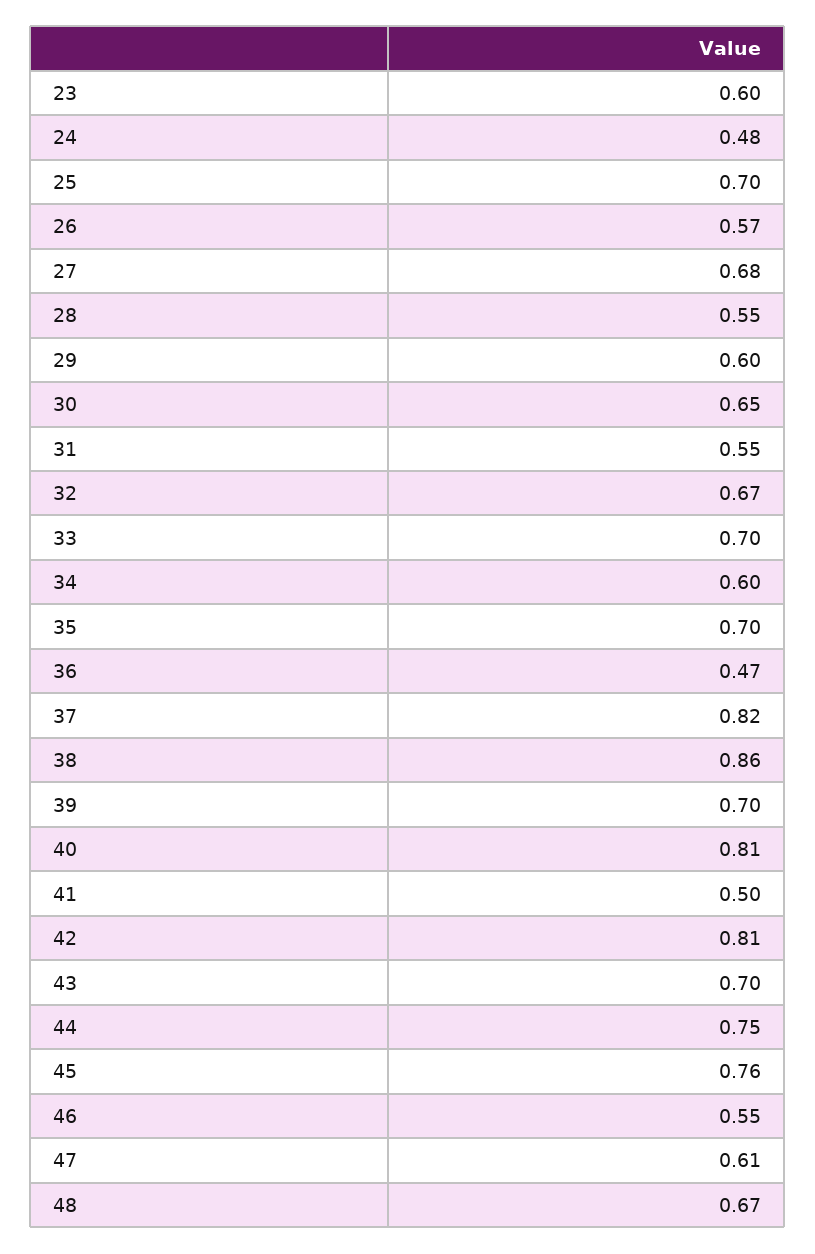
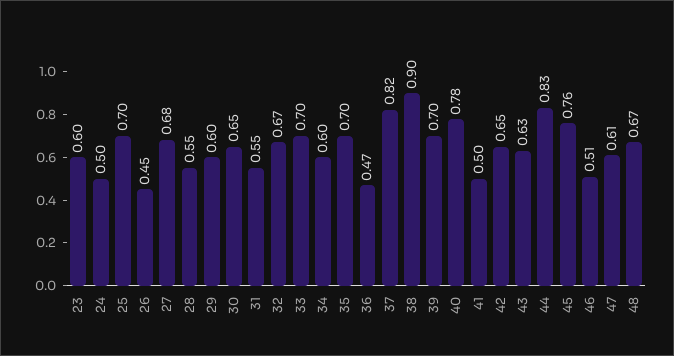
24: 0.48 -> 0.5
26: 0.57 -> 0.45
38: 0.86 -> 0.9
40: 0.81 -> 0.78
42: 0.81 -> 0.65
43: 0.7 -> 0.63
44: 0.75 -> 0.83
46: 0.55 -> 0.51

